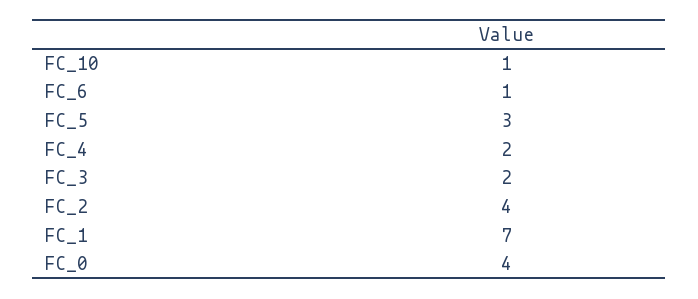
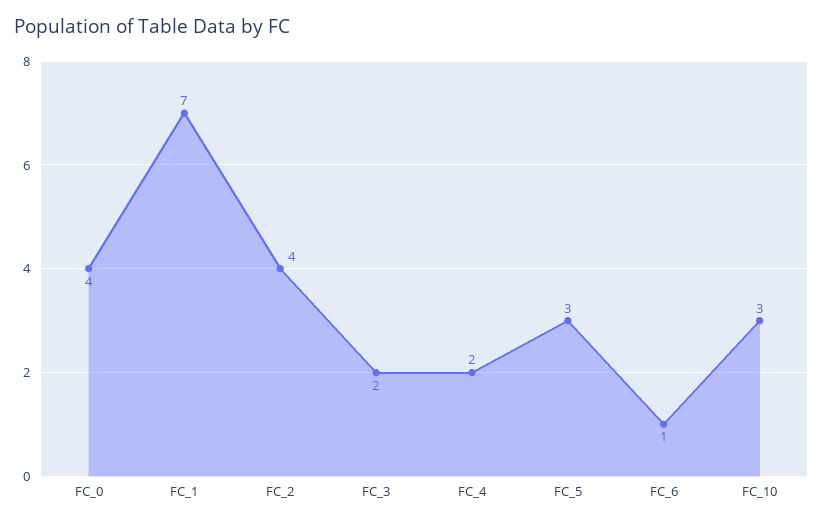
FC_10: 1 -> 3

